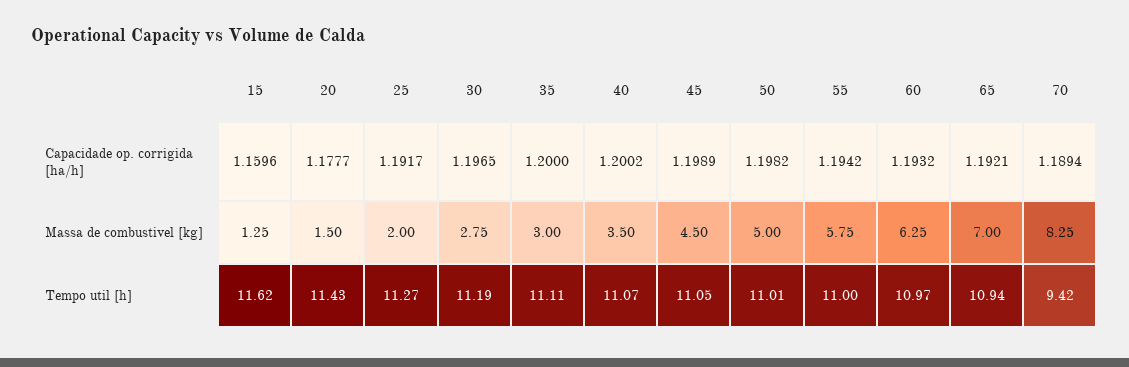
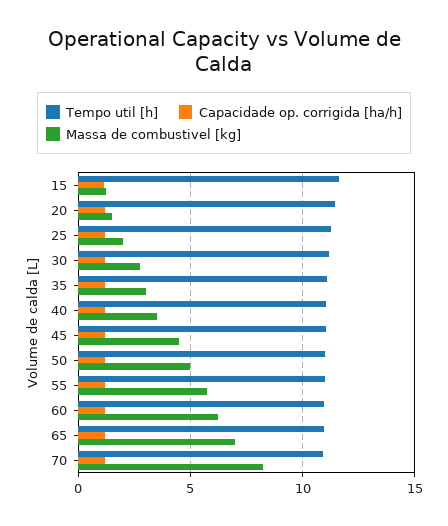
Tempo util [h], 70: 9.42 -> 11

